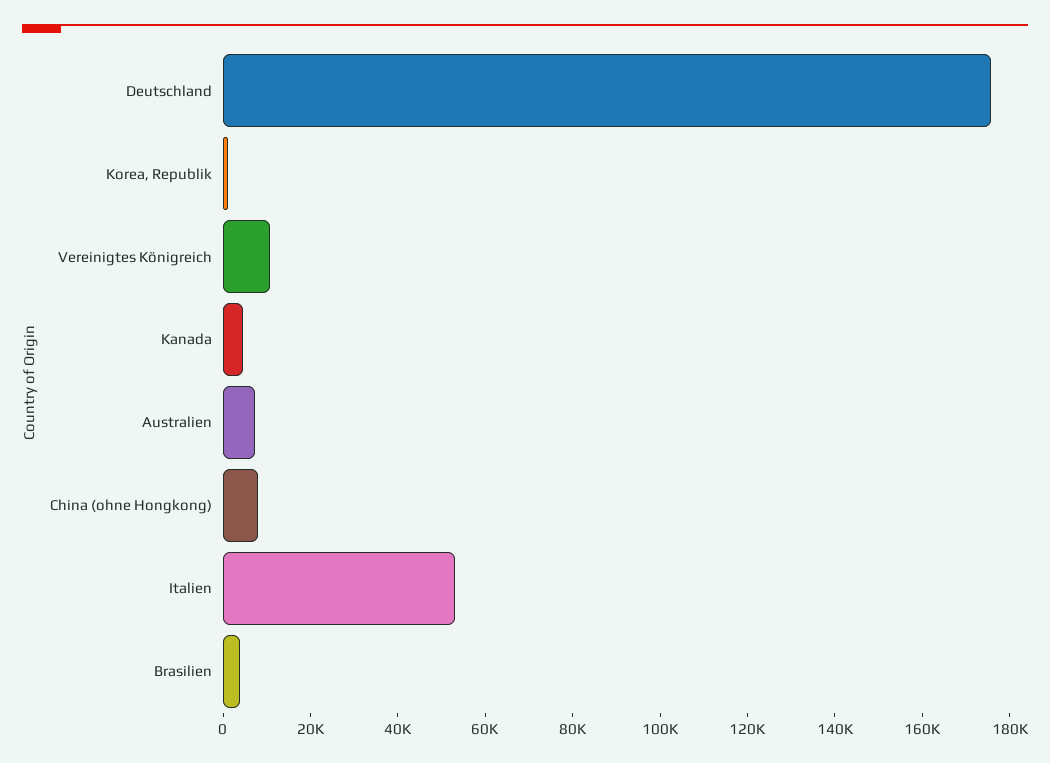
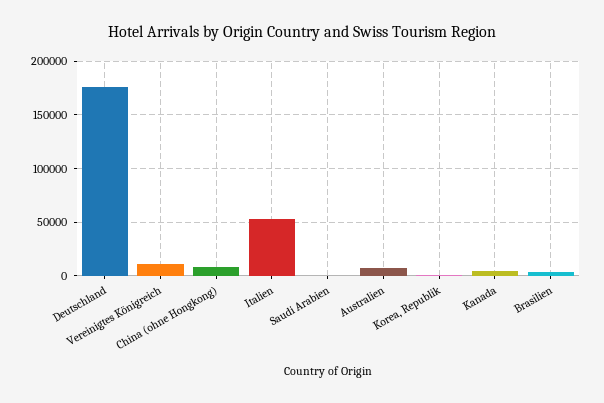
Saudi Arabien: none -> 0

